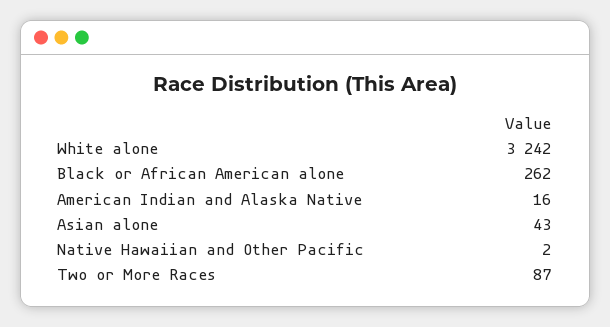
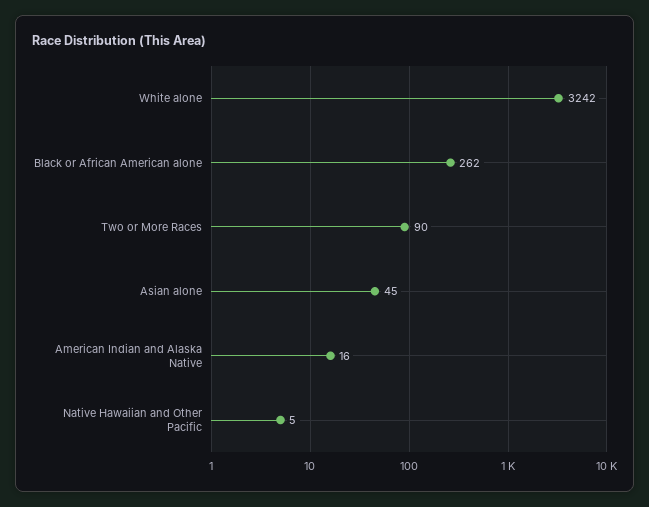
Asian alone: 43 -> 45
Native Hawaiian and Other Pacific: 2 -> 5
Two or More Races: 87 -> 90

